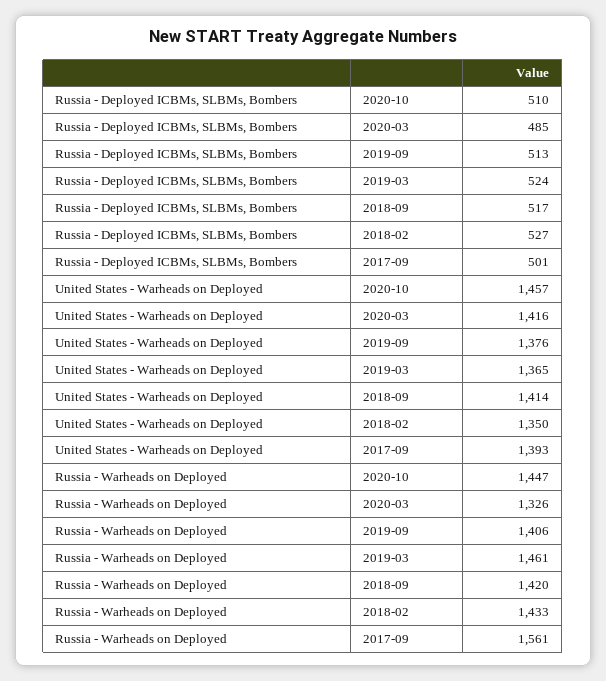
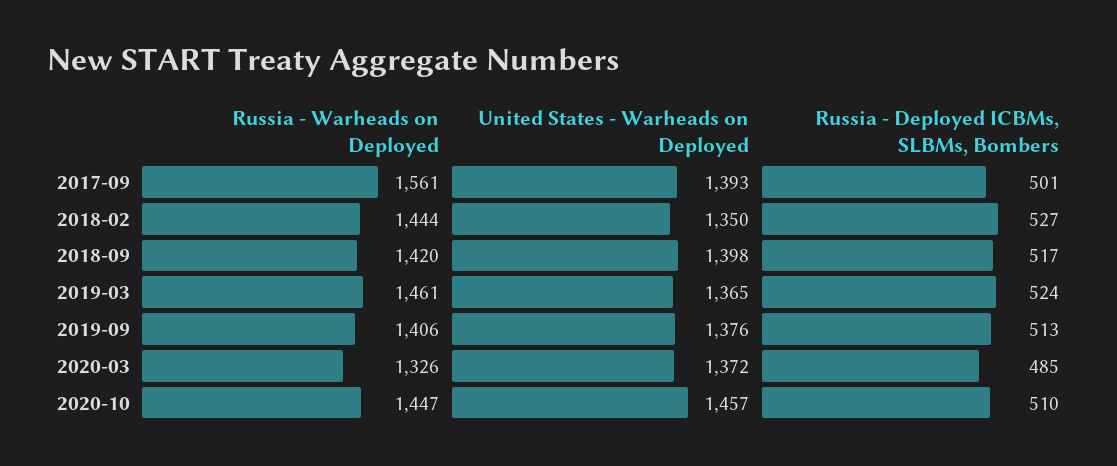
United States - Warheads on Deployed, 2020-03: 1416 -> 1372
United States - Warheads on Deployed, 2018-09: 1414 -> 1398
Russia - Warheads on Deployed, 2018-02: 1433 -> 1444

